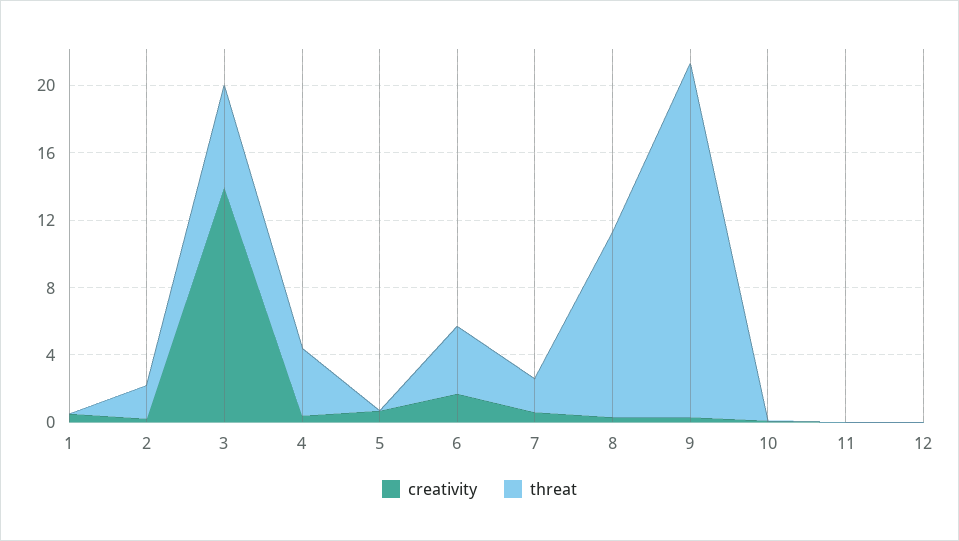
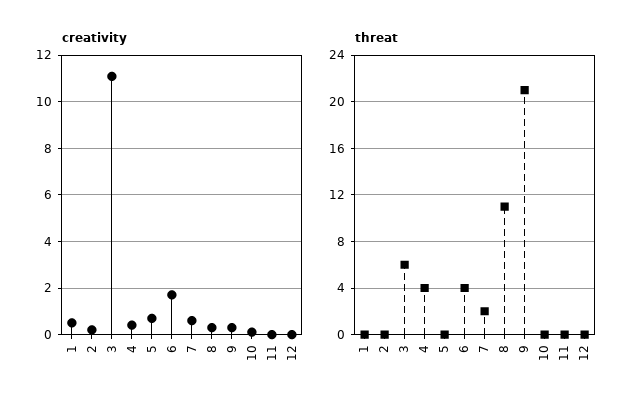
threat, 2: 2 -> 0
creativity, 3: 14 -> 11

